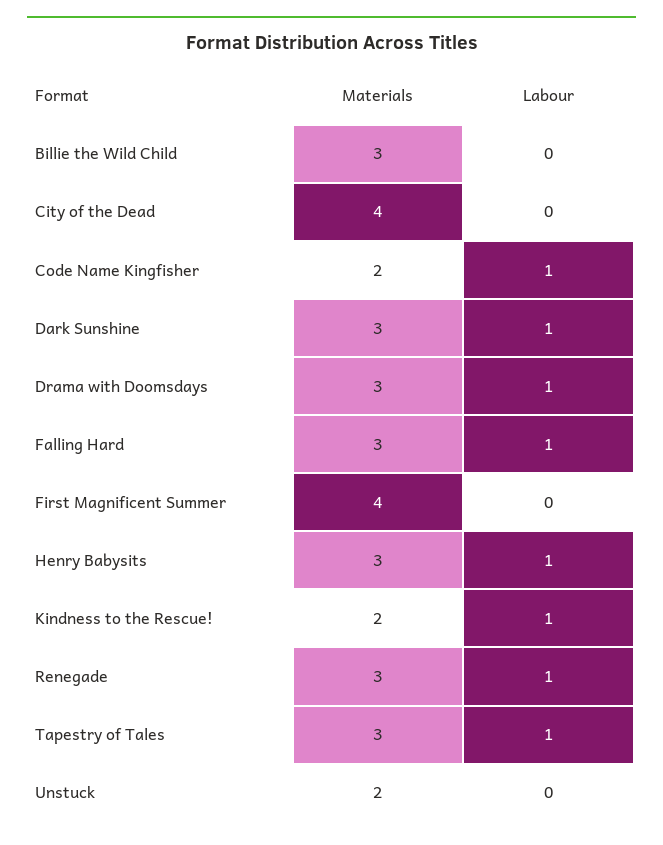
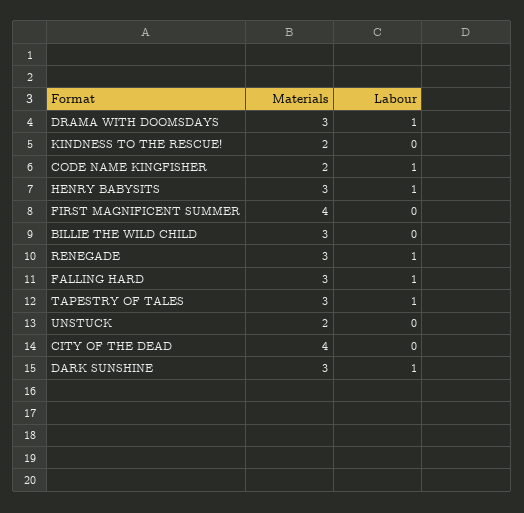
Labour, Kindness to the Rescue!: 1 -> 0

